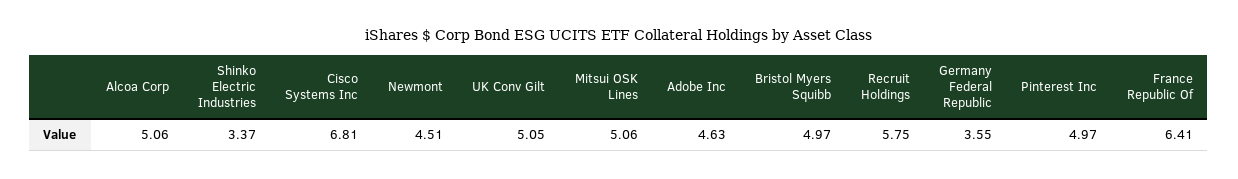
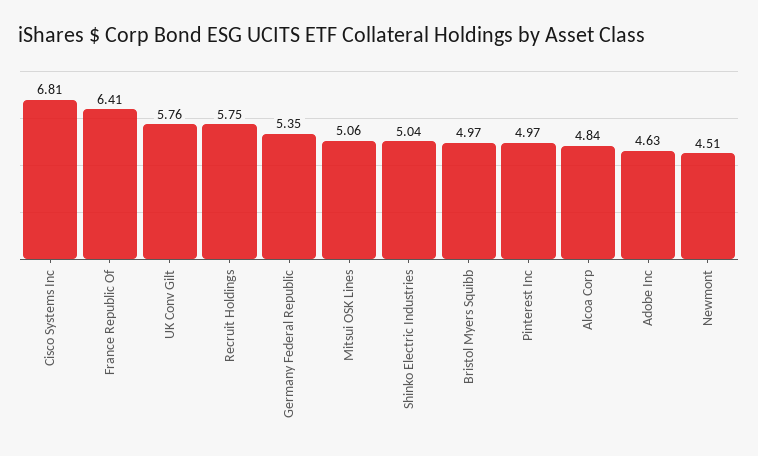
Alcoa Corp: 5.06 -> 4.84
Shinko Electric Industries: 3.37 -> 5.04
UK Conv Gilt: 5.05 -> 5.76
Germany Federal Republic: 3.55 -> 5.35

